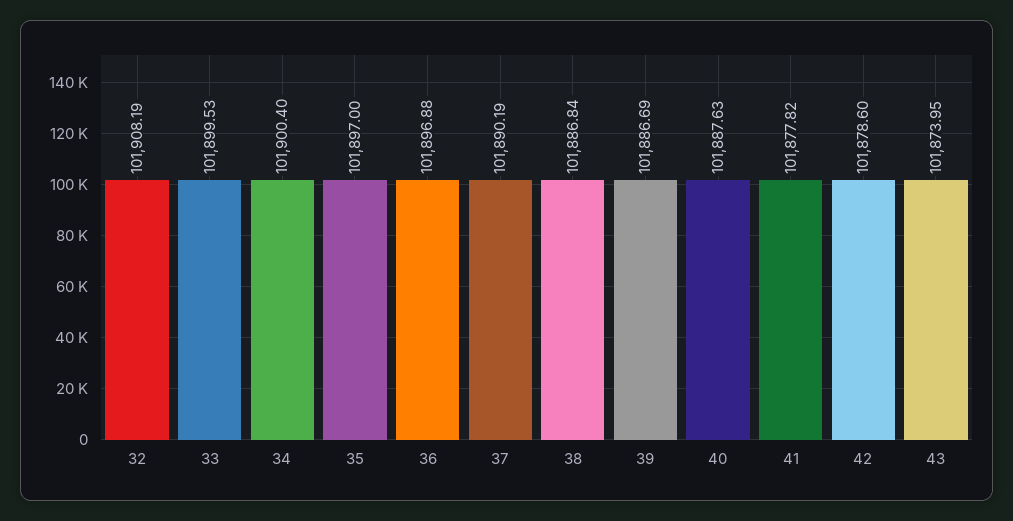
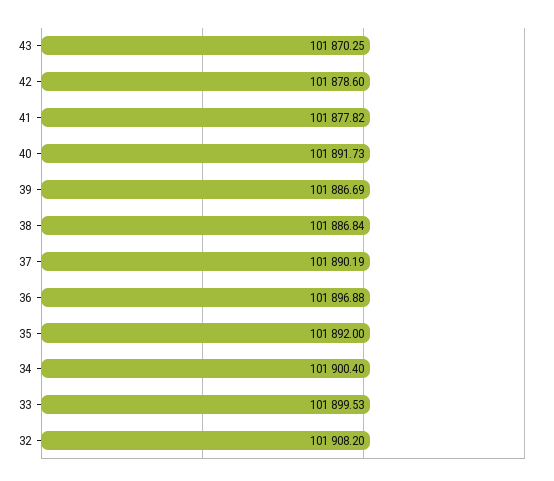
32: 101908.19 -> 101908.2
35: 101897 -> 101892
40: 101887.63 -> 101891.73
43: 101873.95 -> 101870.25

